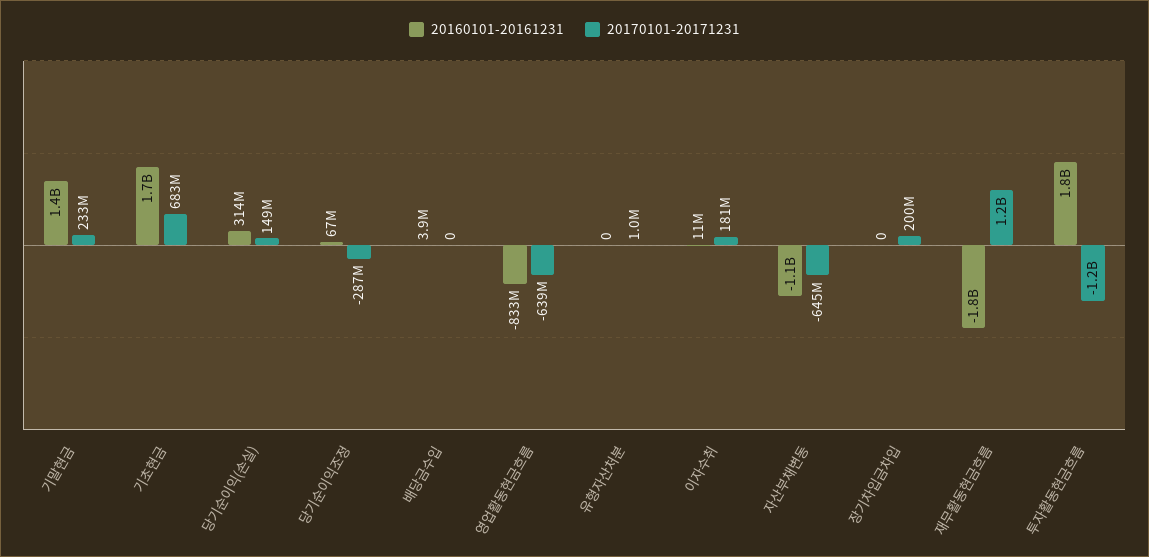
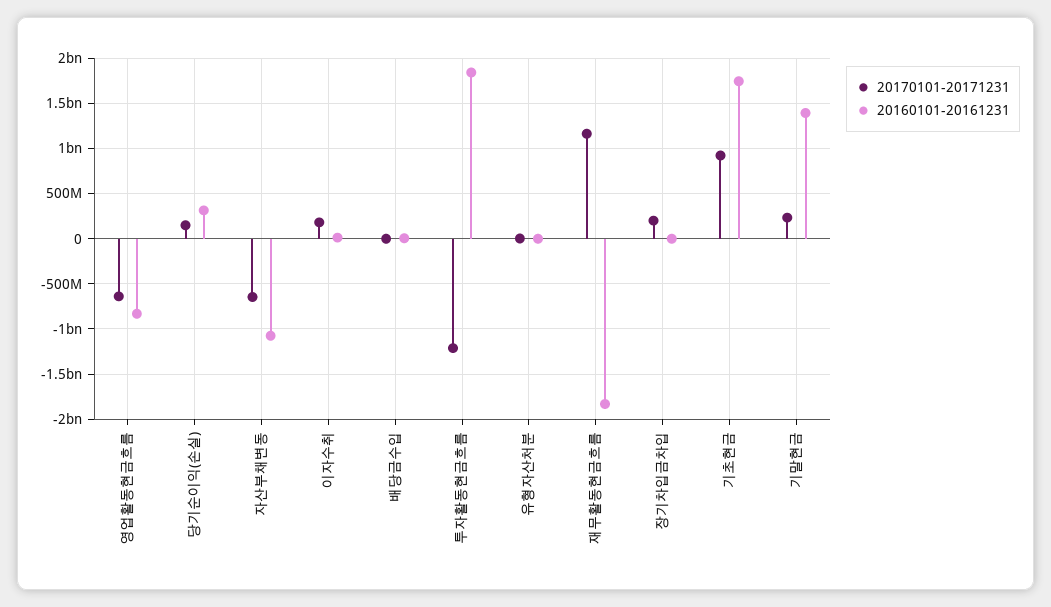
20170101-20171231, 기초현금: 683000000 -> 900000000
20160101-20161231, 당기순이익조정: 67000000 -> none
20170101-20171231, 당기순이익조정: -287000000 -> none

